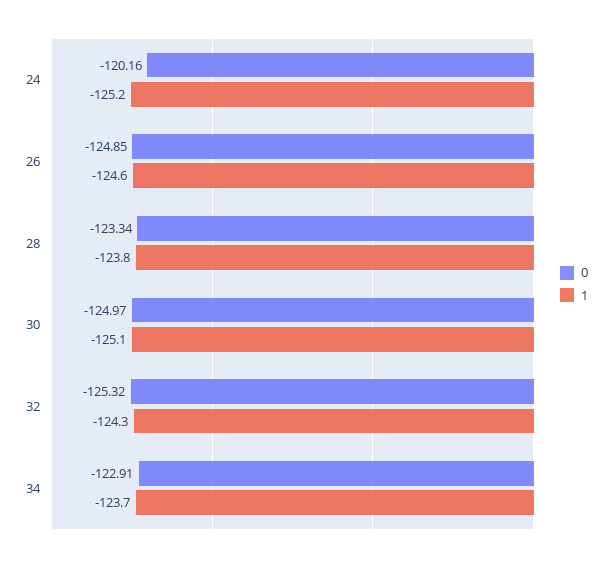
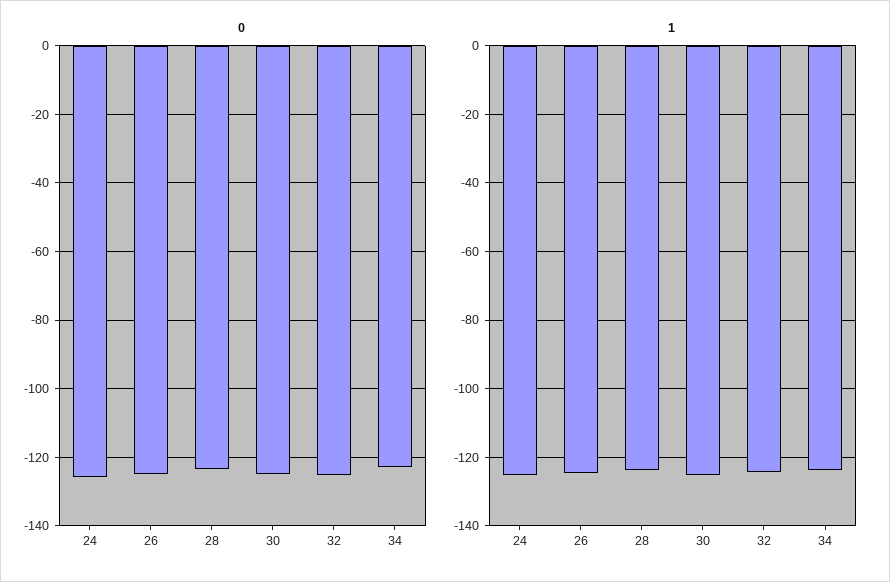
0, 24: -120.16 -> -126

